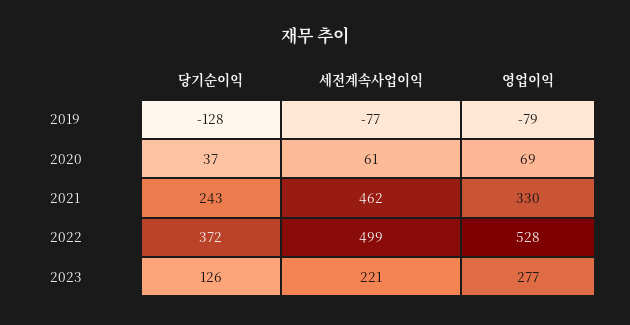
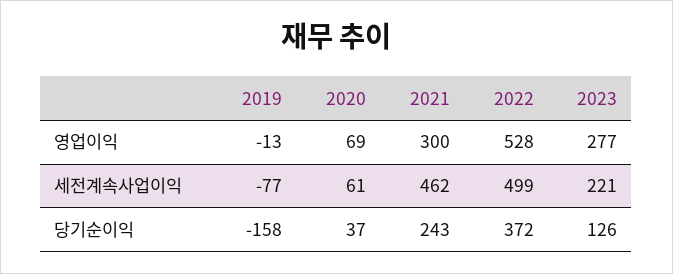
당기순이익, 2019: -128 -> -158
영업이익, 2019: -79 -> -13
영업이익, 2021: 330 -> 300

